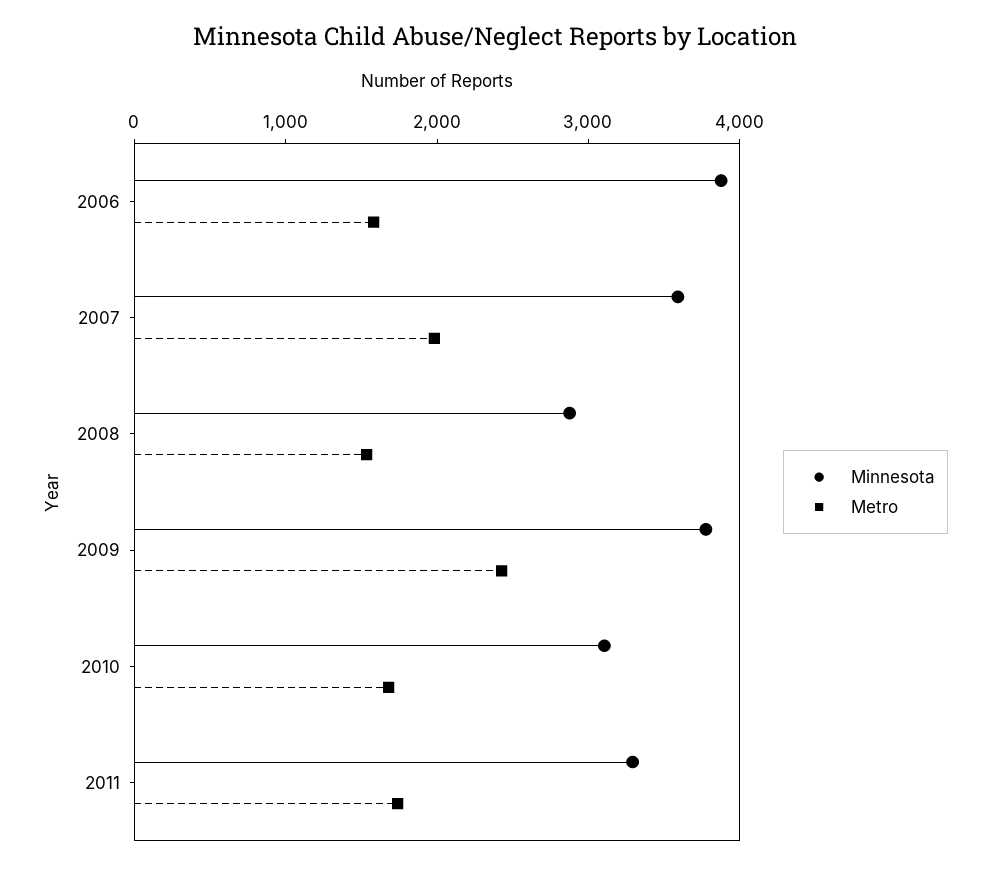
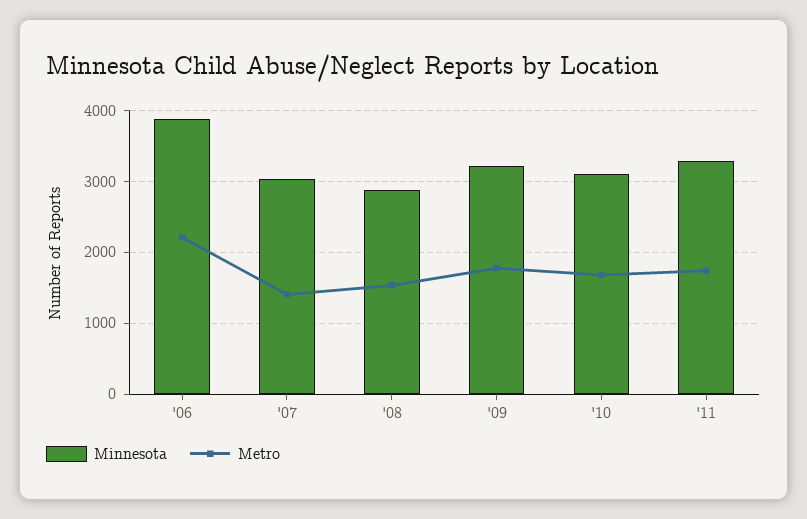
Metro, 2006: 1600 -> 2200
Minnesota, 2007: 3600 -> 3000
Metro, 2007: 2000 -> 1400
Minnesota, 2009: 3800 -> 3200
Metro, 2009: 2400 -> 1800

